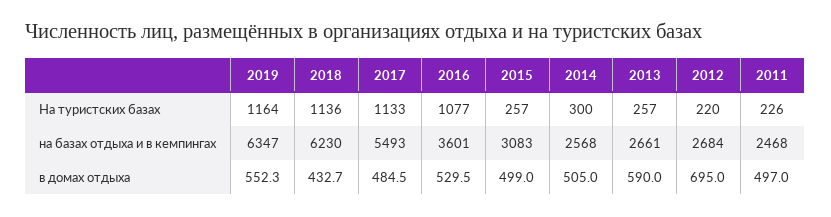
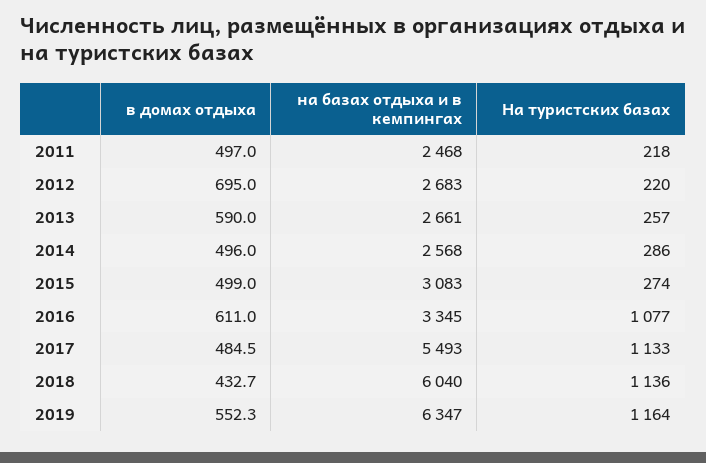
2015, На туристских базах: 257 -> 274
2014, На туристских базах: 300 -> 286
2011, На туристских базах: 226 -> 218
2018, на базах отдыха и в кемпингах: 6230 -> 6040
2016, на базах отдыха и в кемпингах: 3601 -> 3345
2012, на базах отдыха и в кемпингах: 2684 -> 2683
2016, в домах отдыха: 529.5 -> 611
2014, в домах отдыха: 505 -> 496

